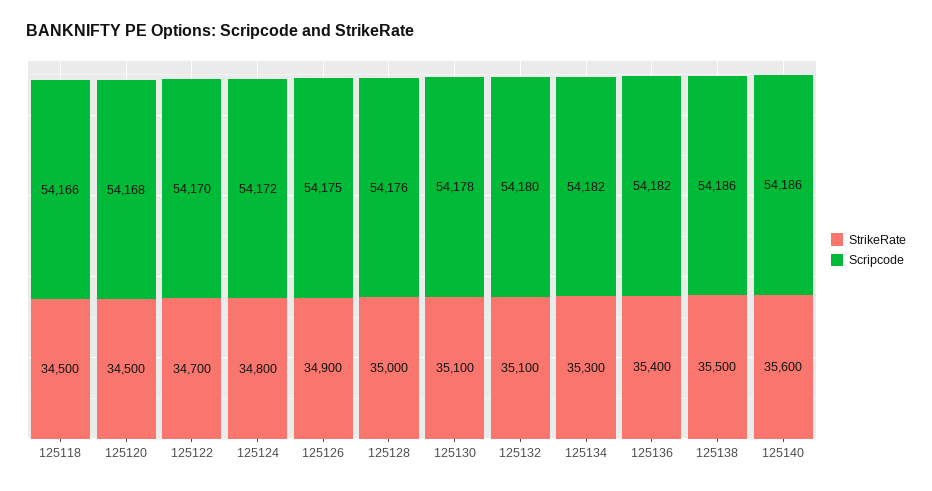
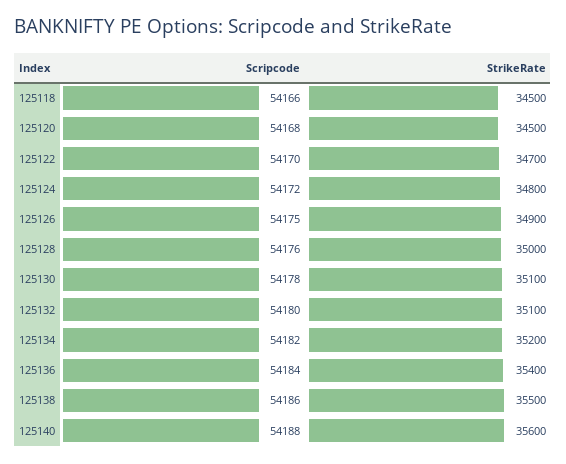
StrikeRate, 125134: 35300 -> 35200
Scripcode, 125136: 54182 -> 54184
Scripcode, 125140: 54186 -> 54188

